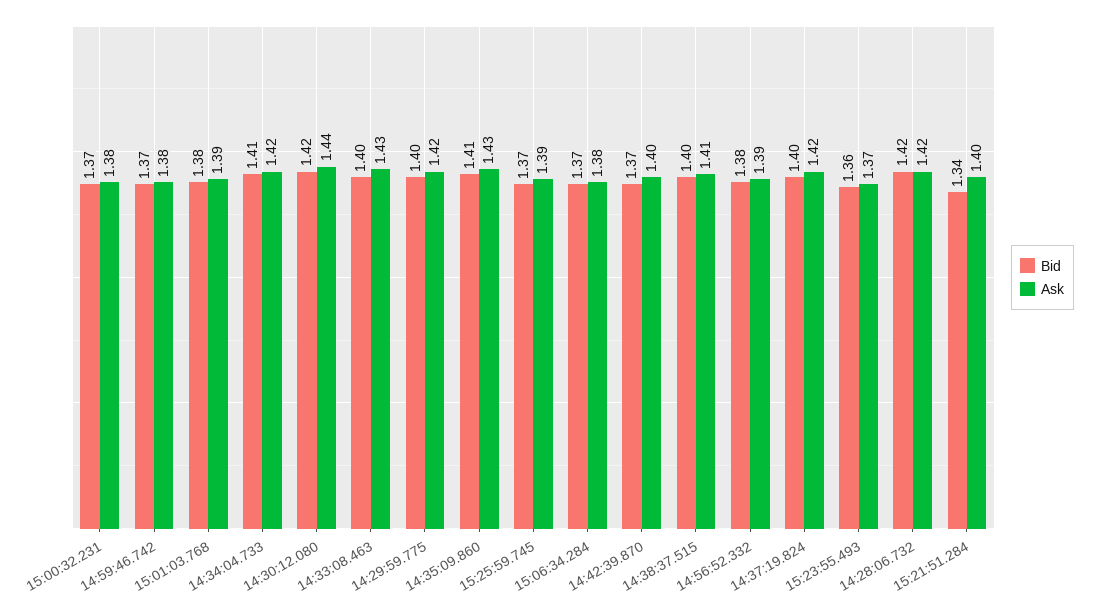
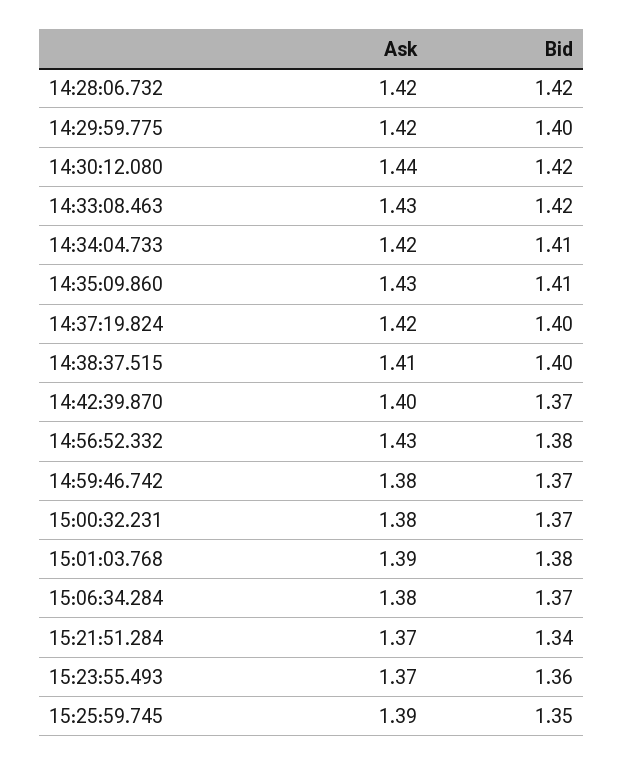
Bid, 14:33:08.463: 1.4 -> 1.42
Bid, 15:25:59.745: 1.37 -> 1.35
Ask, 14:56:52.332: 1.39 -> 1.43
Ask, 15:21:51.284: 1.4 -> 1.37

